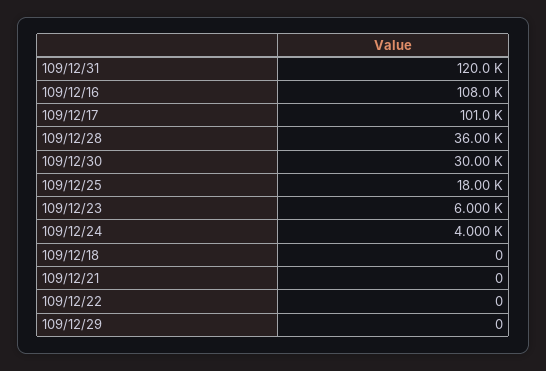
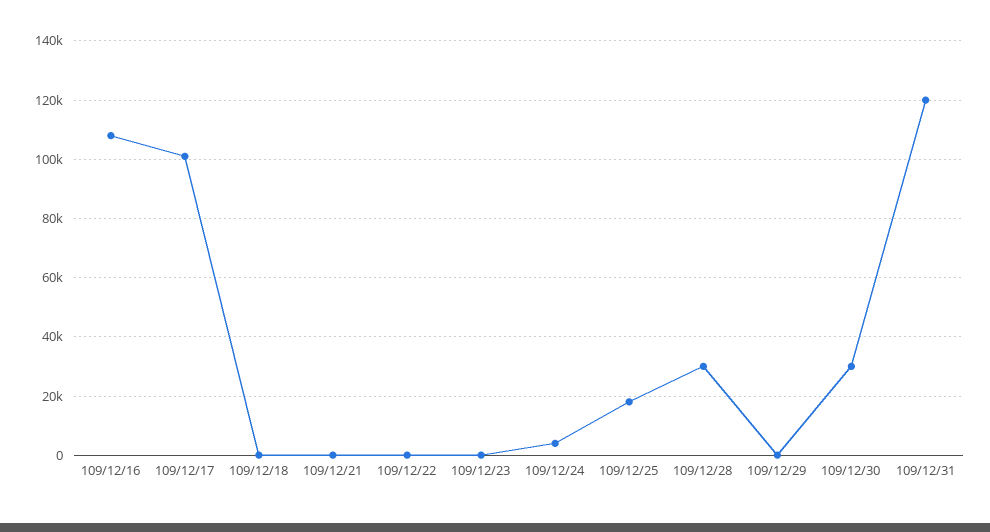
109/12/28: 36000 -> 30000
109/12/23: 6000 -> 0

